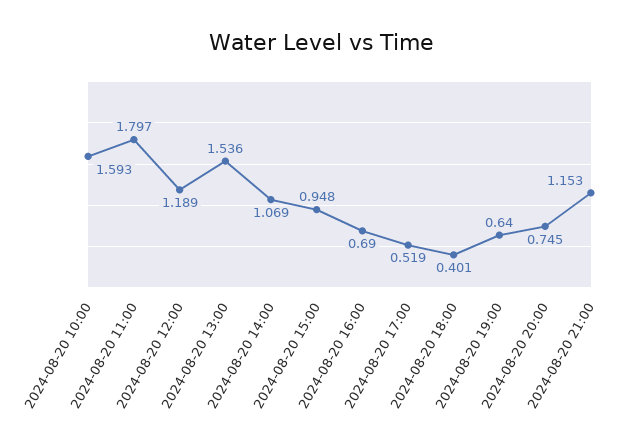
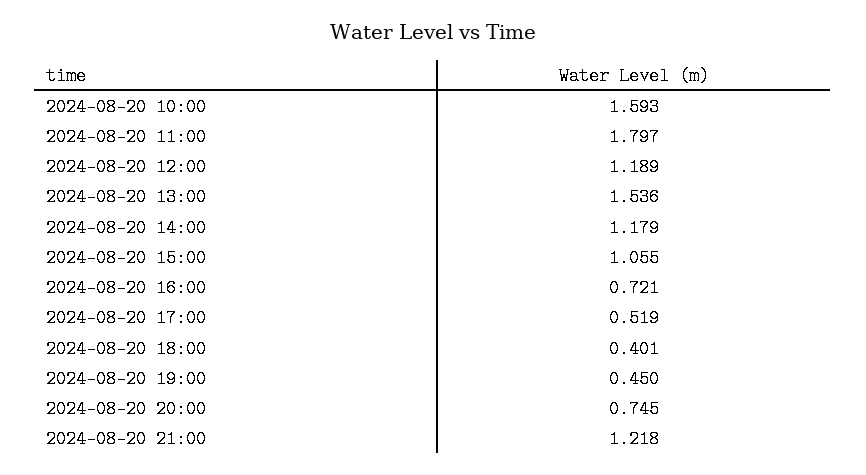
2024-08-20 14:00: 1.069 -> 1.179
2024-08-20 15:00: 0.948 -> 1.055
2024-08-20 16:00: 0.69 -> 0.721
2024-08-20 19:00: 0.64 -> 0.45
2024-08-20 21:00: 1.153 -> 1.218

